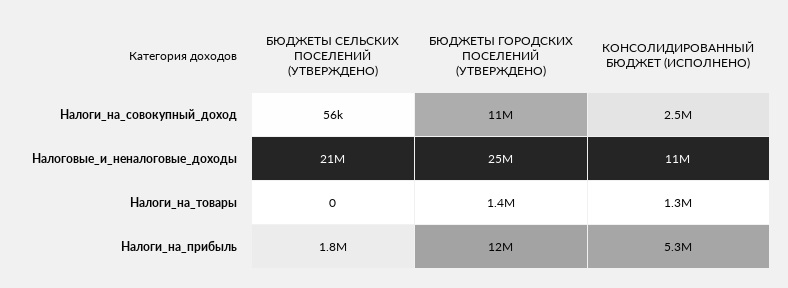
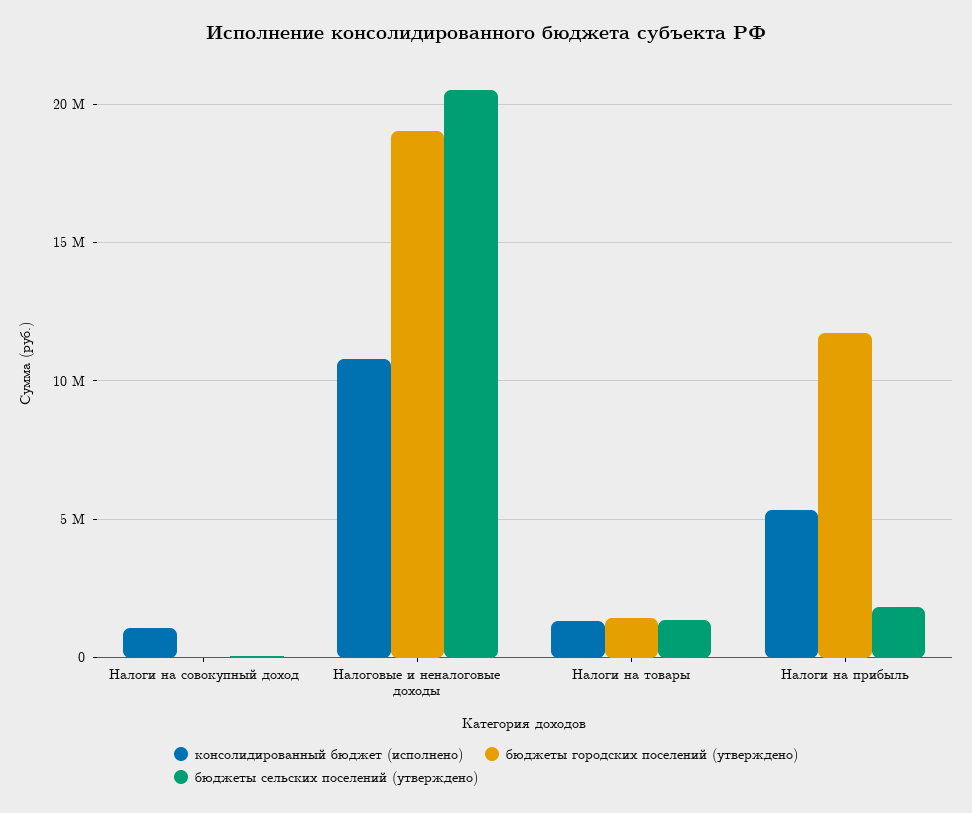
БЮДЖЕТЫ ГОРОДСКИХ ПОСЕЛЕНИЙ (УТВЕРЖДЕНО), Налоги_на_совокупный_доход: 11000000 -> 0
КОНСОЛИДИРОВАННЫЙ БЮДЖЕТ (ИСПОЛНЕНО), Налоги_на_совокупный_доход: 2500000 -> 1000000
БЮДЖЕТЫ ГОРОДСКИХ ПОСЕЛЕНИЙ (УТВЕРЖДЕНО), Налоговые_и_неналоговые_доходы: 25000000 -> 19000000
БЮДЖЕТЫ СЕЛЬСКИХ ПОСЕЛЕНИЙ (УТВЕРЖДЕНО), Налоги_на_товары: 0 -> 1500000

